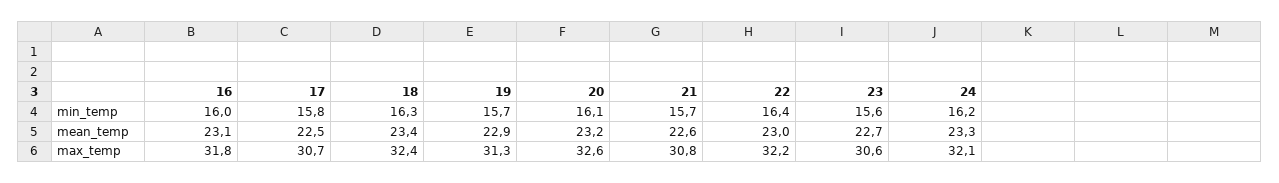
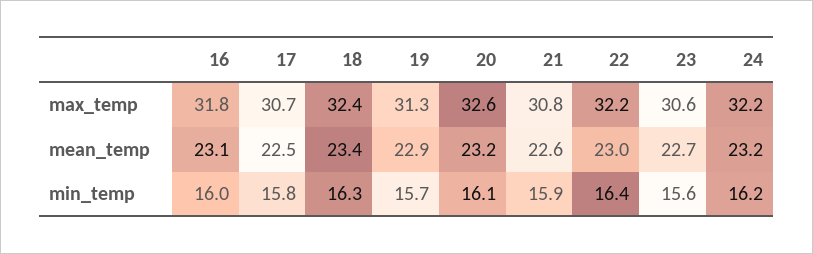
21, min_temp: 15.7 -> 15.9
24, mean_temp: 23.3 -> 23.2
24, max_temp: 32.1 -> 32.2

